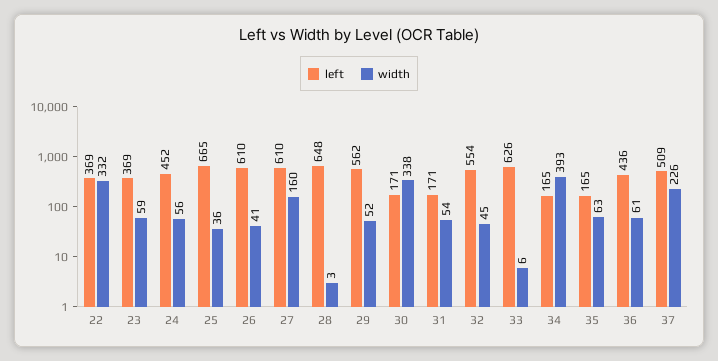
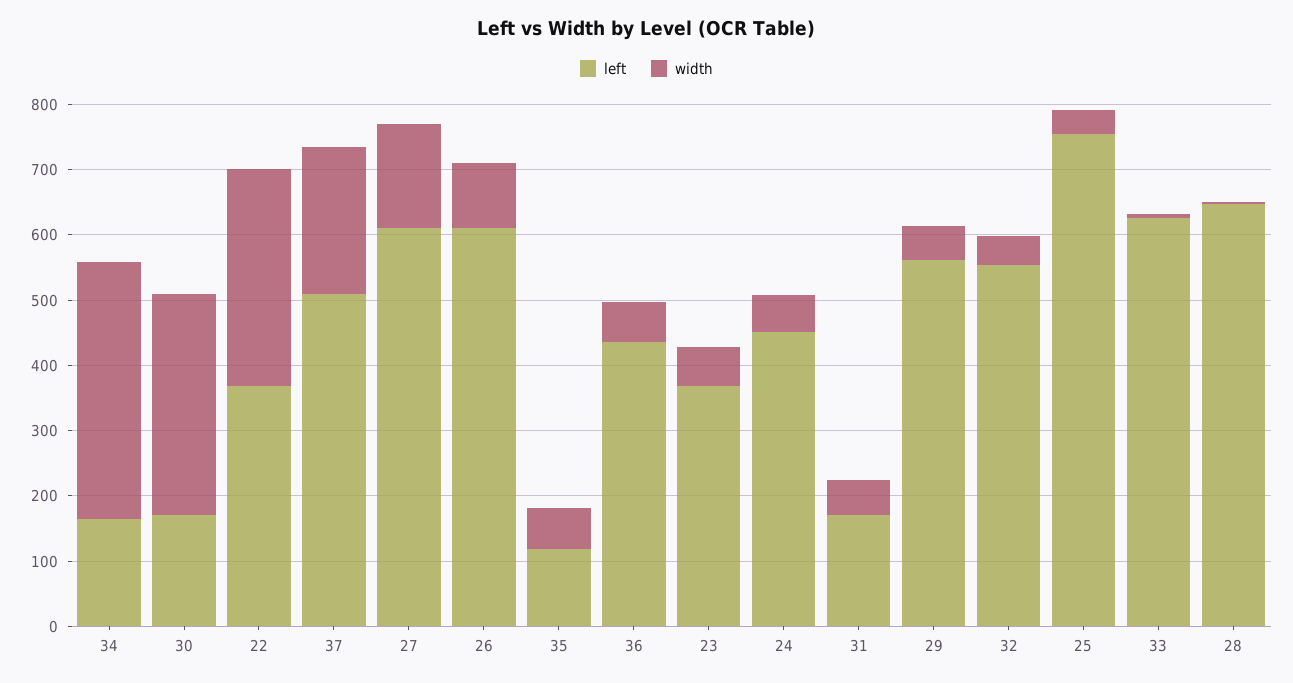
left, 25: 665 -> 760
width, 26: 41 -> 100
left, 35: 165 -> 120

